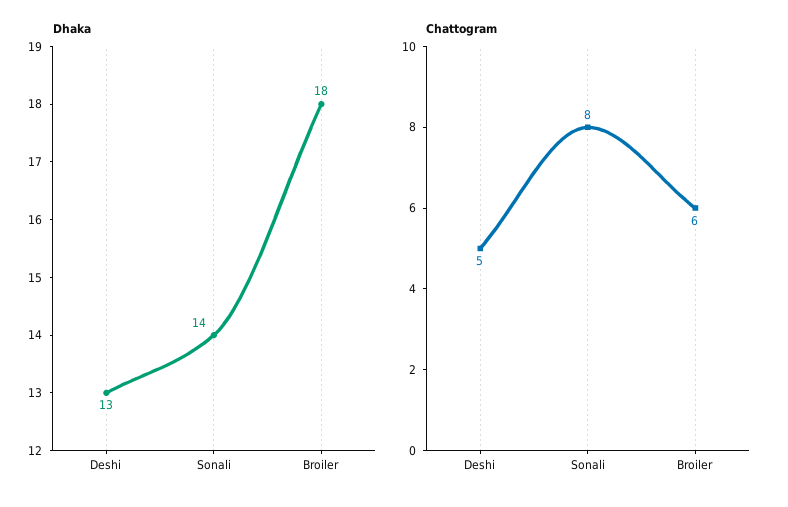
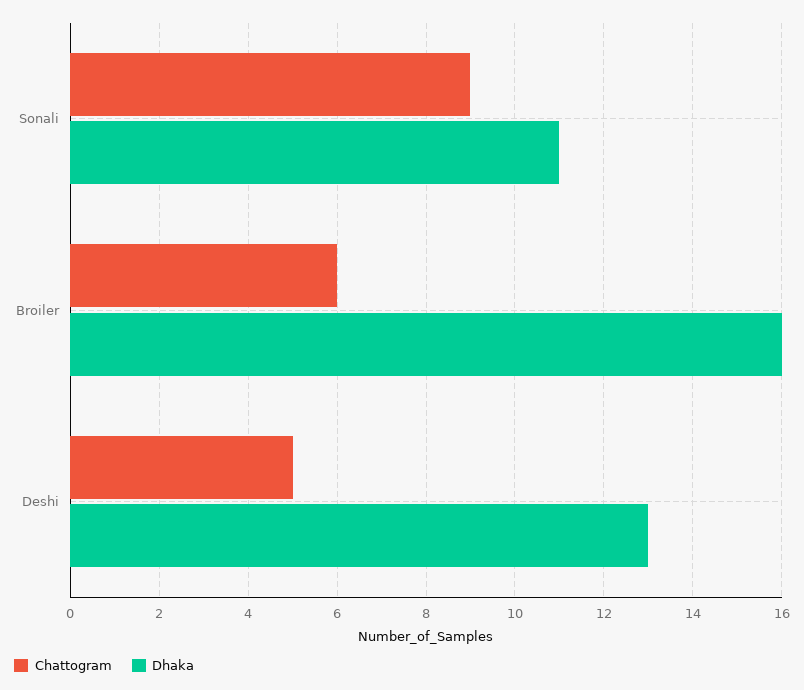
Dhaka, Sonali: 14 -> 11
Dhaka, Broiler: 18 -> 16
Chattogram, Sonali: 8 -> 9

